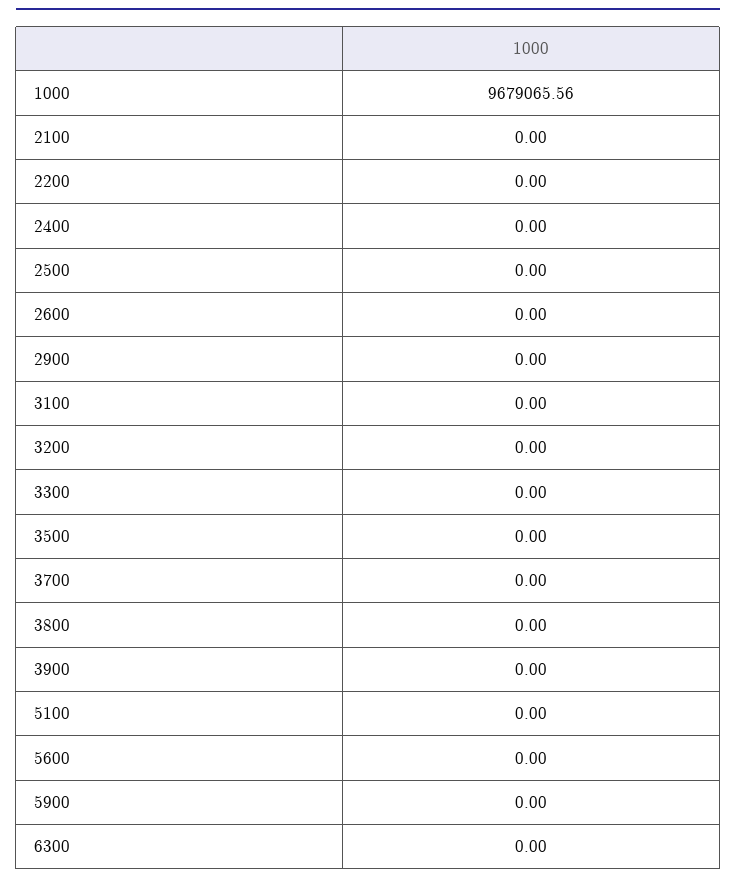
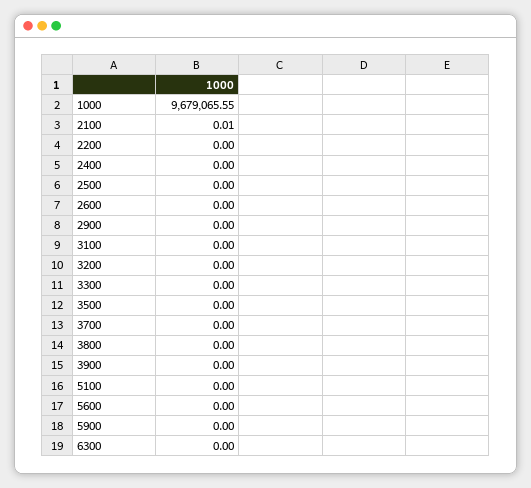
1000: 9679065.56 -> 9679065.55
2100: 0 -> 0.01

